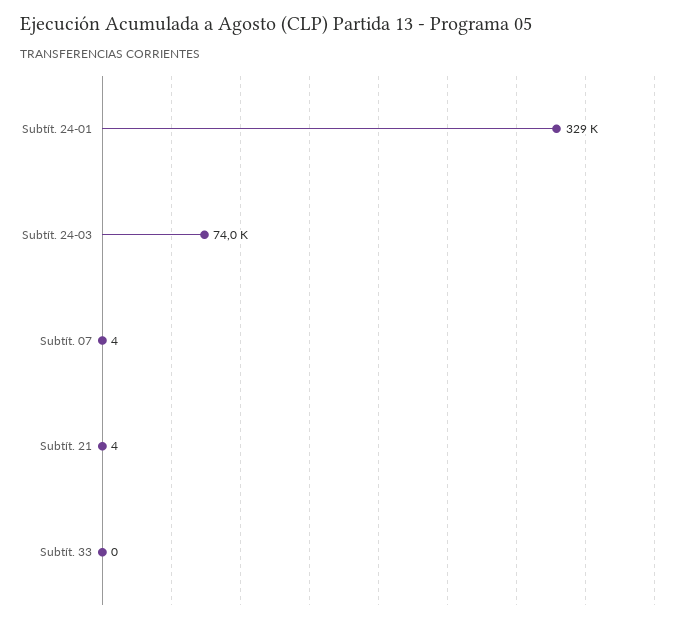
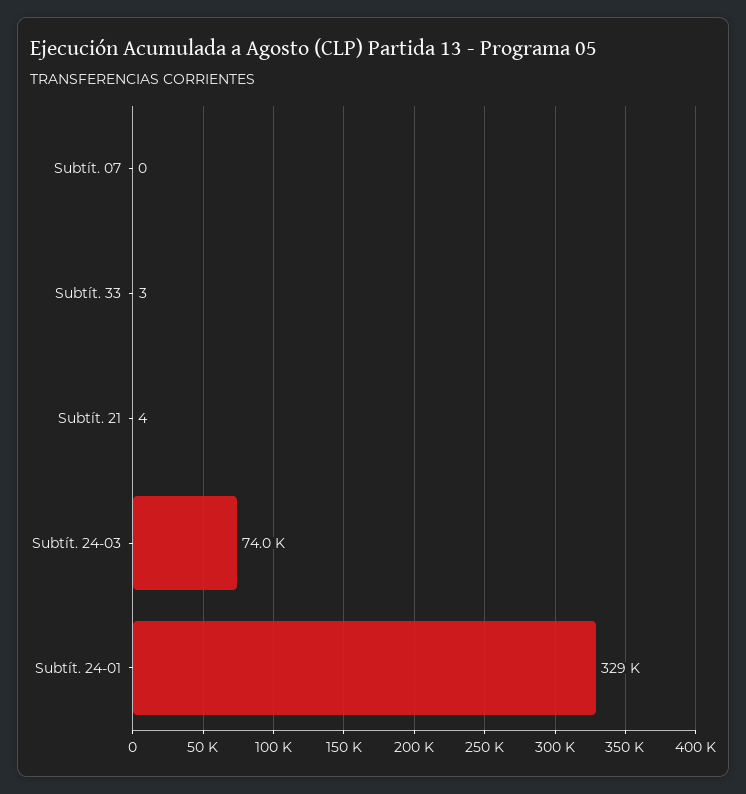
Subtít. 07: 4 -> 0
Subtít. 33: 0 -> 3

